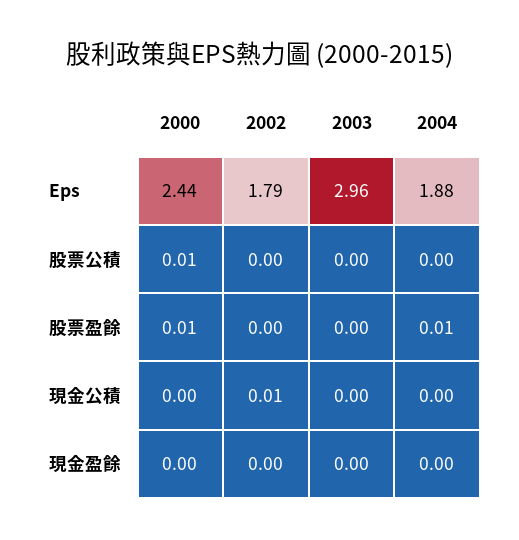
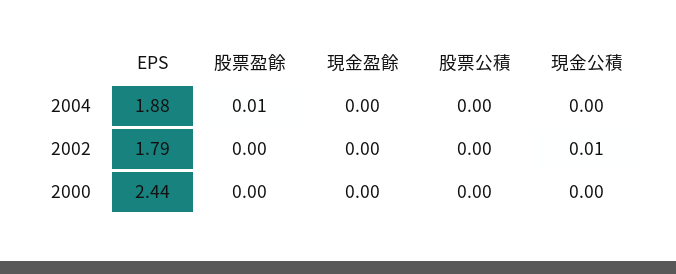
2003, Eps: 2.96 -> none
2000, 股票公積: 0.01 -> 0
2003, 股票公積: 0 -> none
2000, 股票盈餘: 0.01 -> 0
2003, 股票盈餘: 0 -> none
2003, 現金公積: 0 -> none
2003, 現金盈餘: 0 -> none

